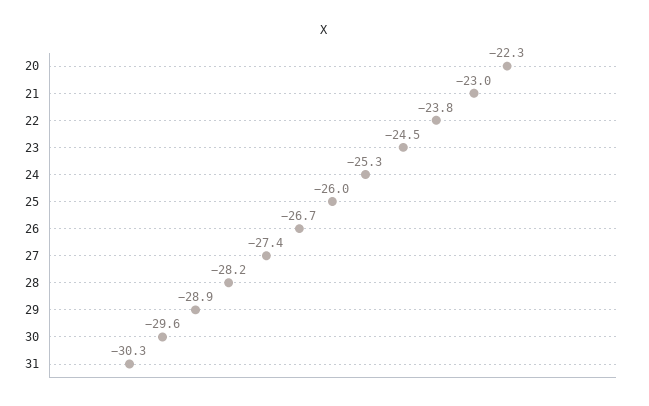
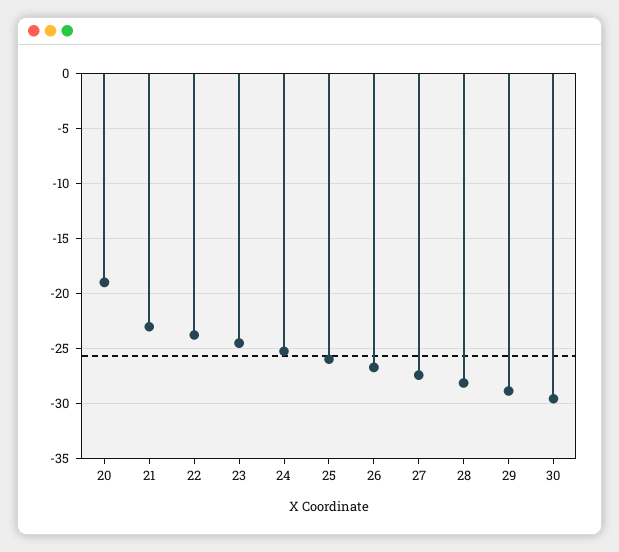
20: -22.3 -> -19
31: -30.3 -> none

